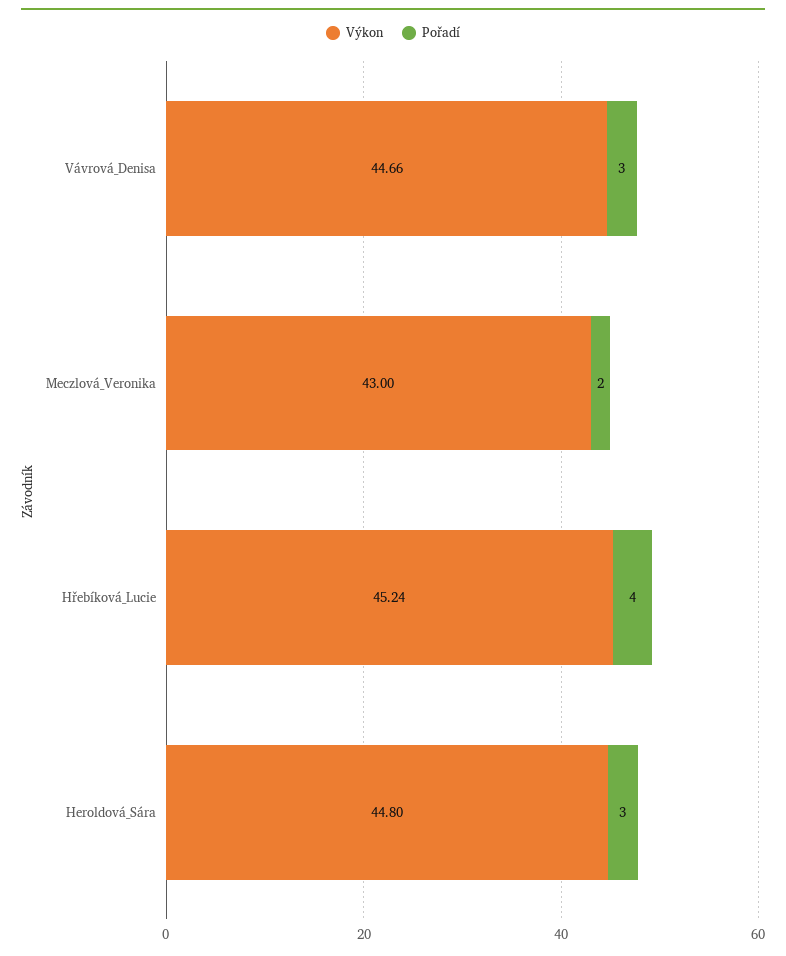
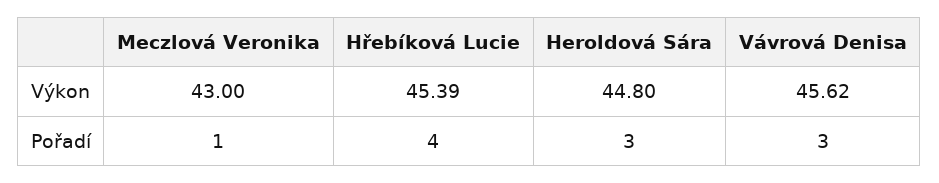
Výkon, Vávrová_Denisa: 44.66 -> 45.62
Pořadí, Meczlová_Veronika: 2 -> 1
Výkon, Hřebíková_Lucie: 45.24 -> 45.39

